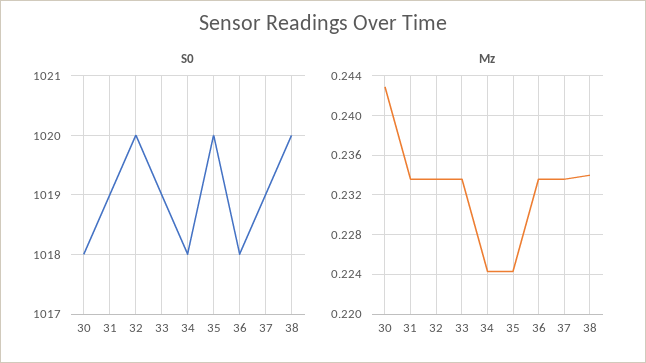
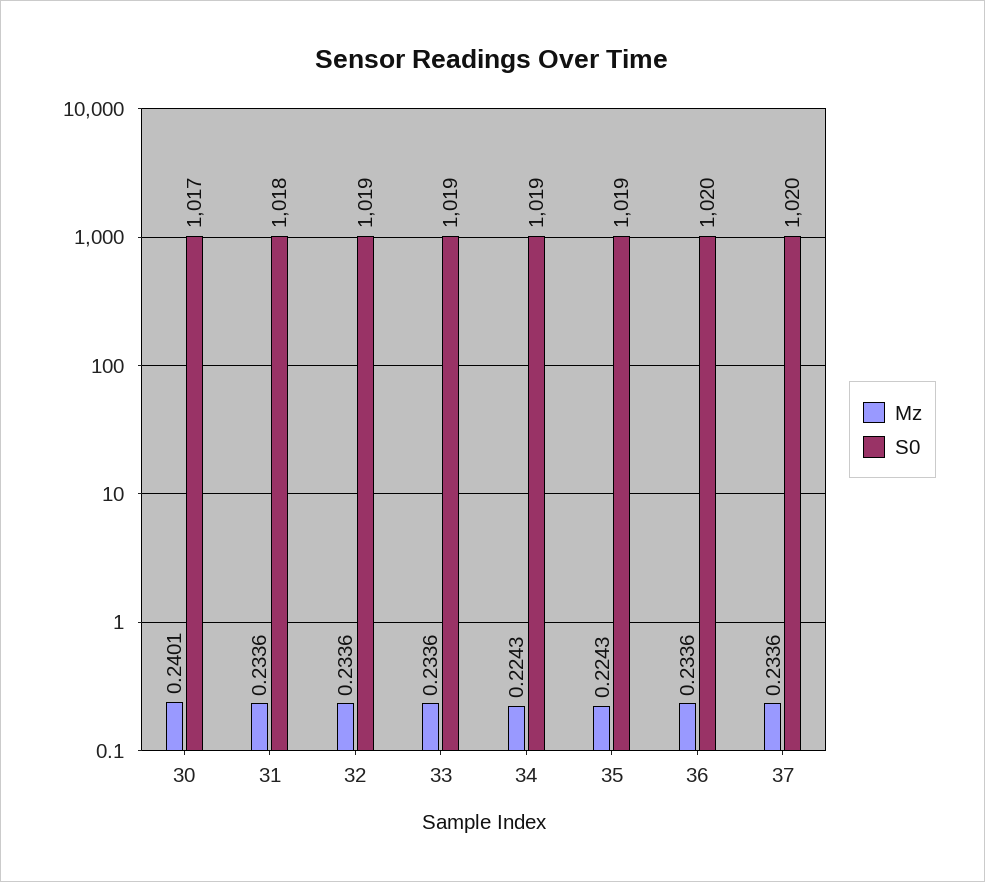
S0, 30: 1018 -> 1017
S0, 31: 1019 -> 1018
S0, 32: 1020 -> 1019
S0, 34: 1018 -> 1019
S0, 35: 1020 -> 1019
S0, 36: 1018 -> 1020
S0, 37: 1019 -> 1020
S0, 38: 1020 -> none
Mz, 30: 0.243 -> 0.2401
Mz, 38: 0.234 -> none

